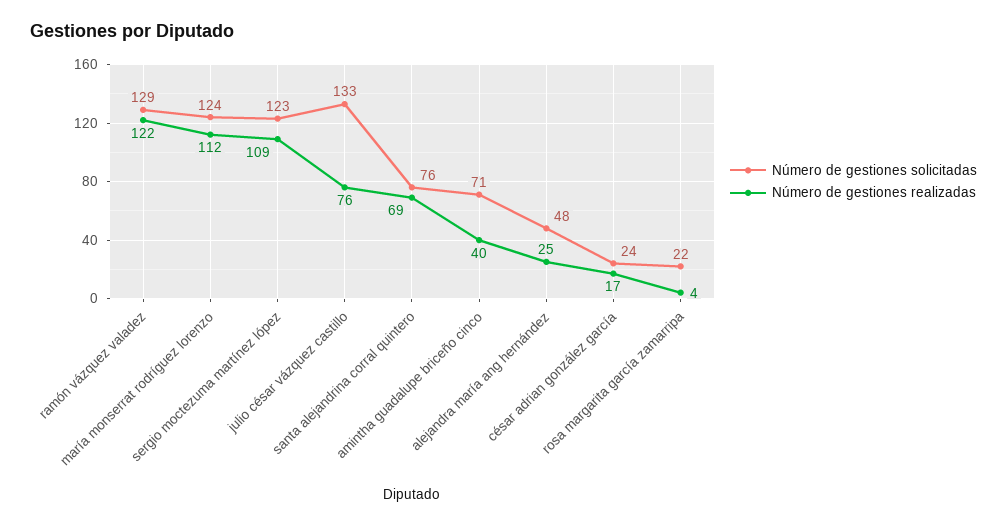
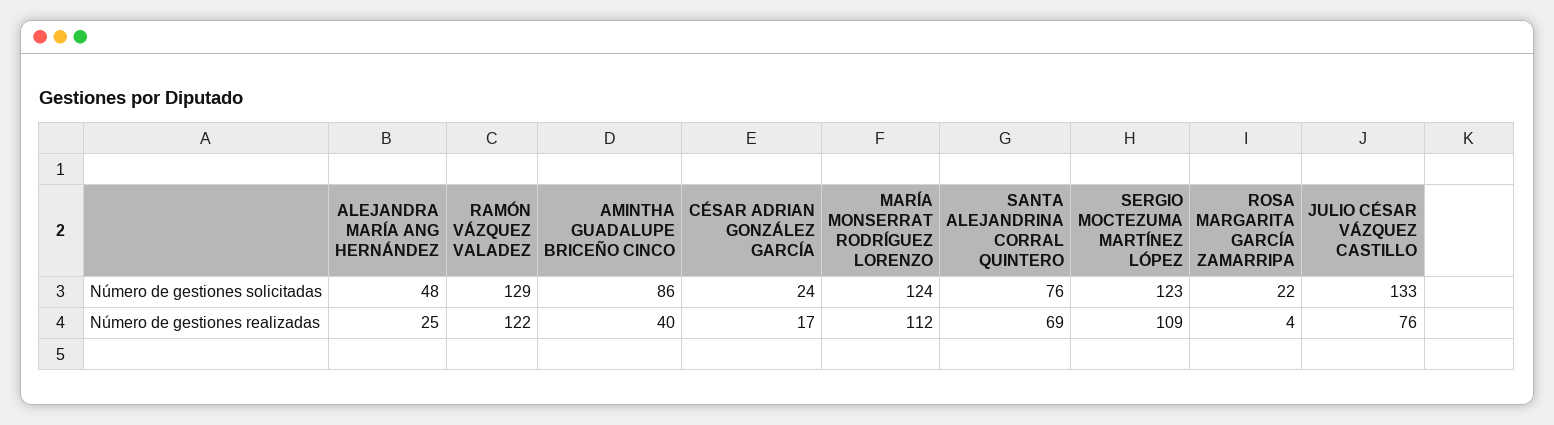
Número de gestiones solicitadas, amintha guadalupe briceño cinco: 71 -> 86

